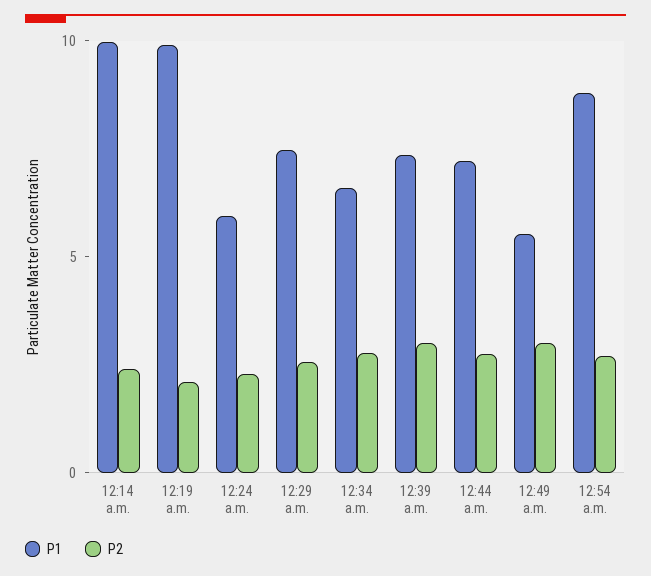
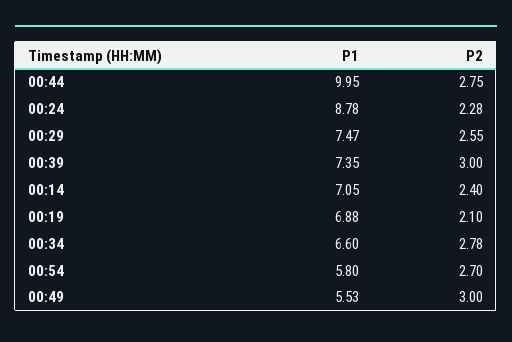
P1, 12:14 a.m.: 10 -> 7.05
P1, 12:19 a.m.: 10 -> 6.88
P1, 12:24 a.m.: 6 -> 8.78
P1, 12:44 a.m.: 7 -> 9.95
P1, 12:54 a.m.: 9 -> 5.8

